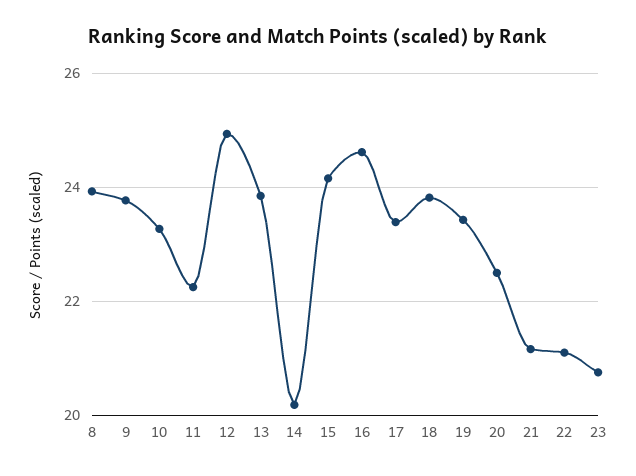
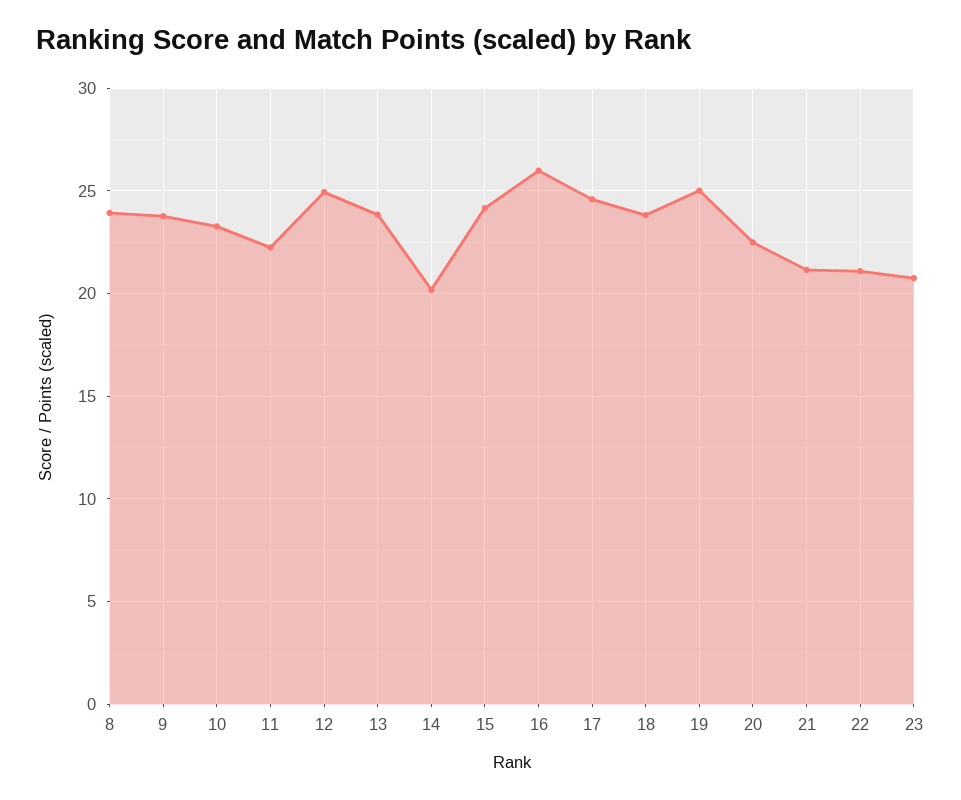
16: 24.6 -> 26
17: 23.4 -> 24.5
19: 23.4 -> 25

